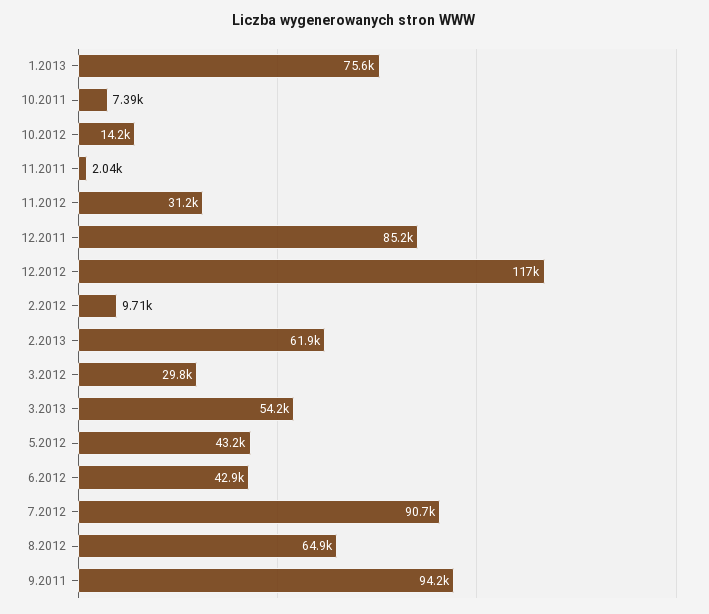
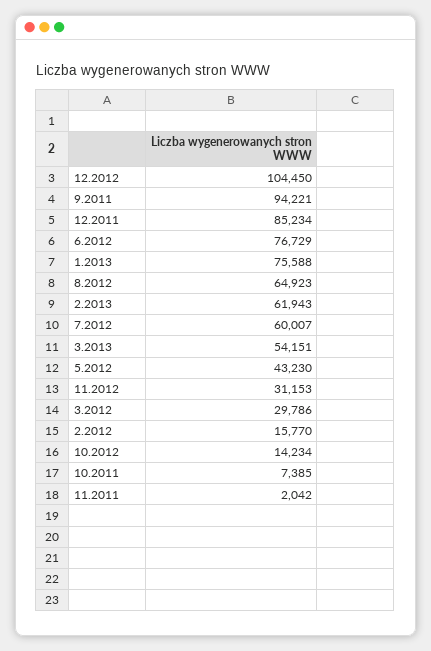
12.2012: 117000 -> 104450
2.2012: 9710 -> 15770
6.2012: 42900 -> 76729
7.2012: 90700 -> 60007

